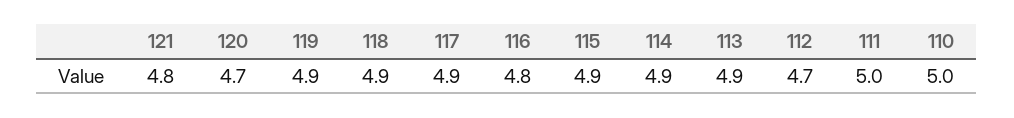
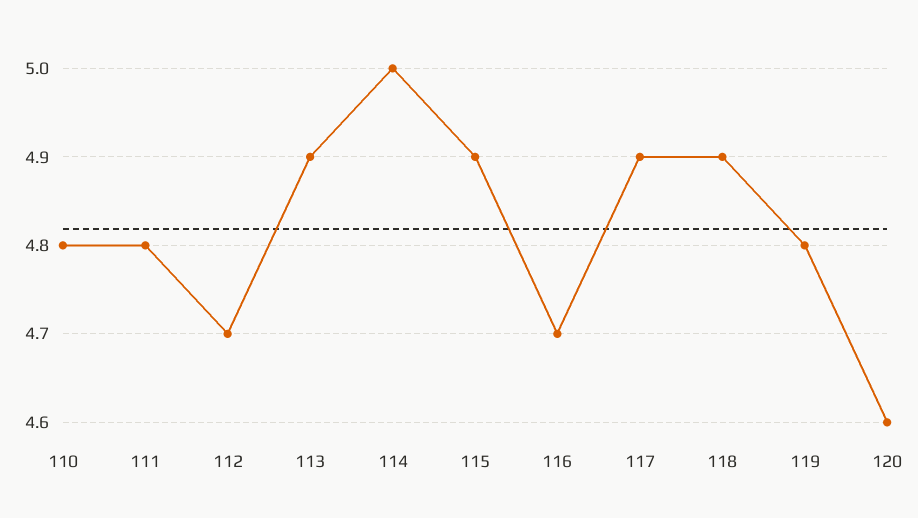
121: 4.8 -> none
120: 4.7 -> 4.6
119: 4.9 -> 4.8
116: 4.8 -> 4.7
114: 4.9 -> 5
111: 5 -> 4.8
110: 5 -> 4.8

